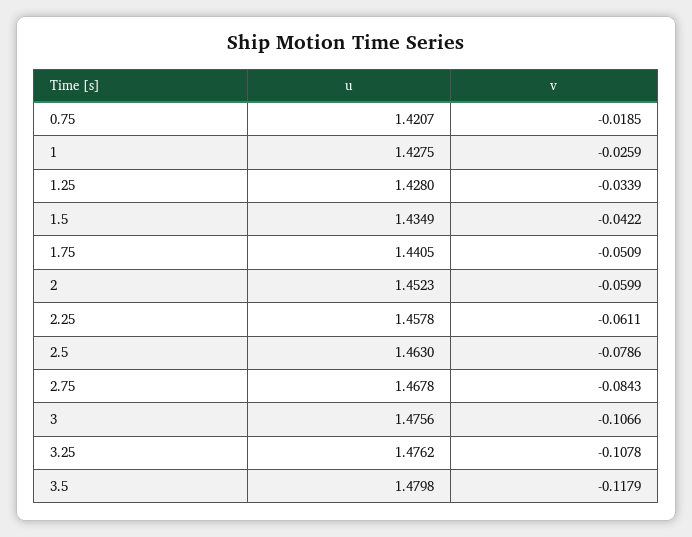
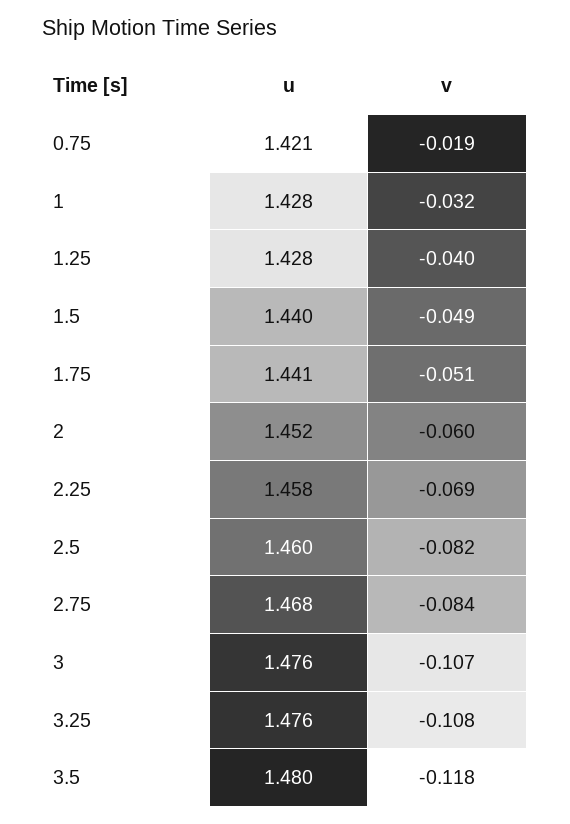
v, 1: -0.0259 -> -0.032
v, 1.25: -0.0339 -> -0.04
u, 1.5: 1.4349 -> 1.44
v, 1.5: -0.0422 -> -0.049
v, 2.25: -0.0611 -> -0.069
u, 2.5: 1.463 -> 1.46
v, 2.5: -0.0786 -> -0.082

